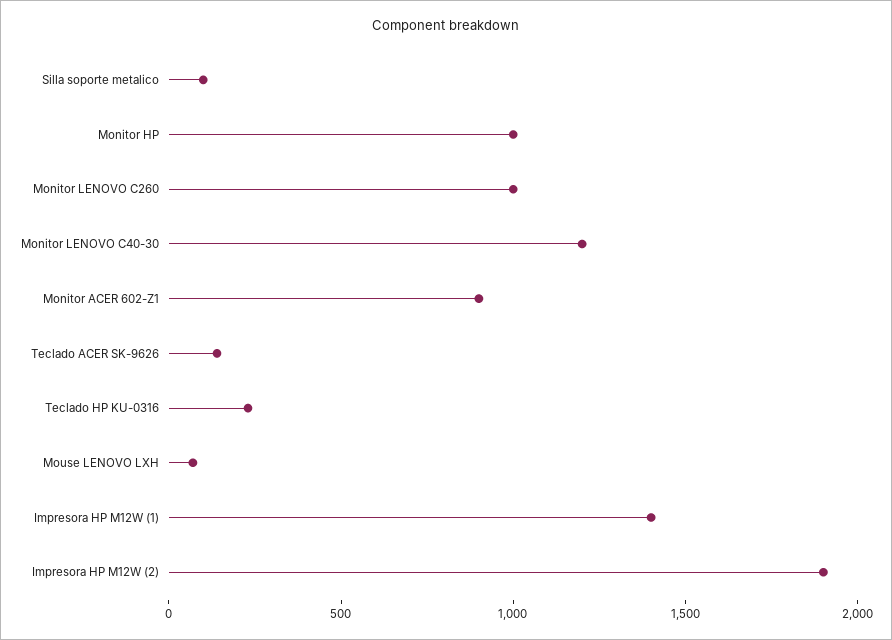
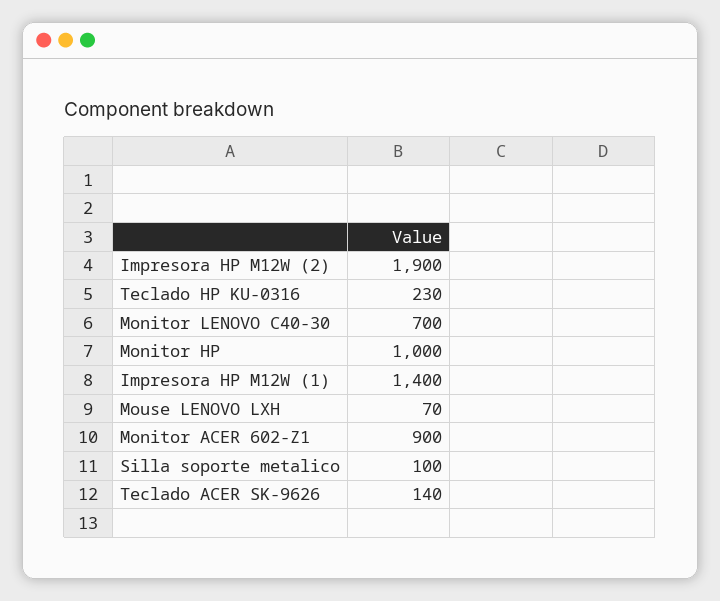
Monitor LENOVO C260: 1000 -> none
Monitor LENOVO C40-30: 1200 -> 700

